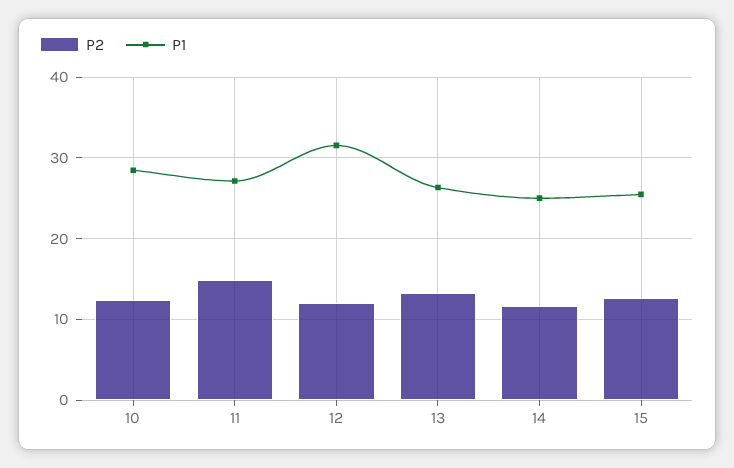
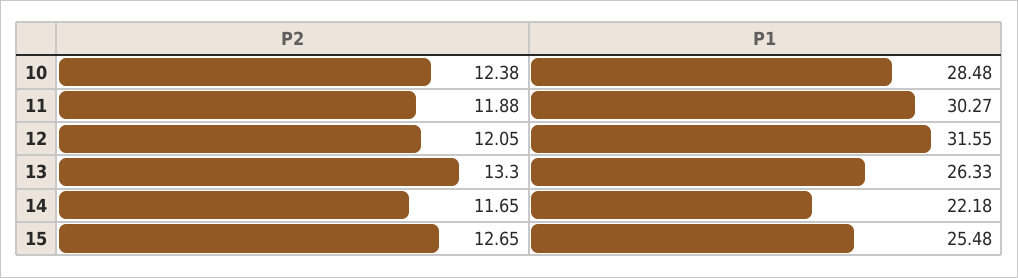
P2, 11: 15 -> 11.88
P1, 11: 27 -> 30.27
P1, 14: 25 -> 22.18

